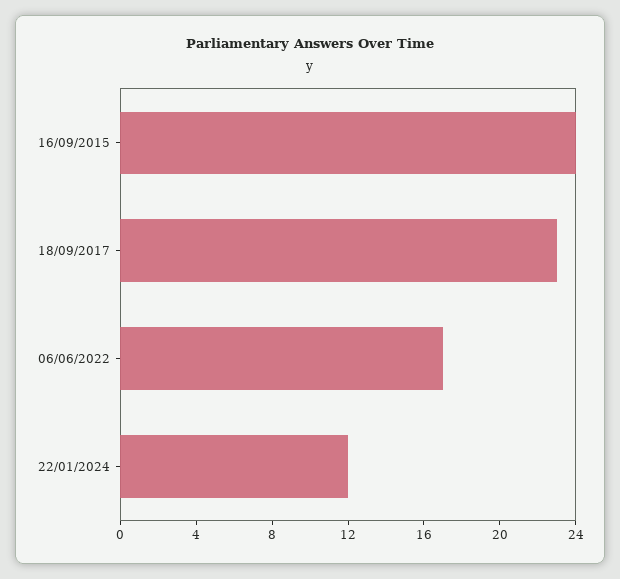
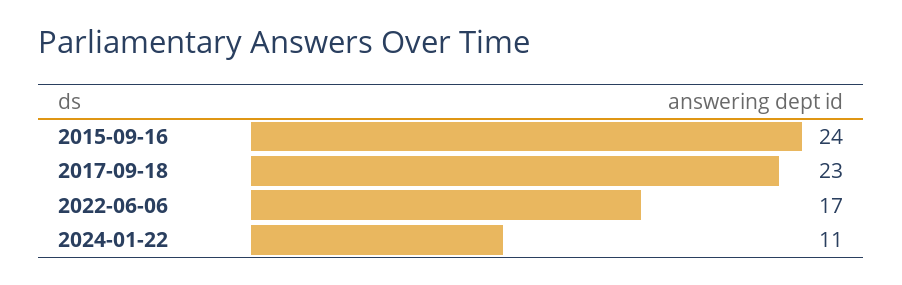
22/01/2024: 12 -> 11

